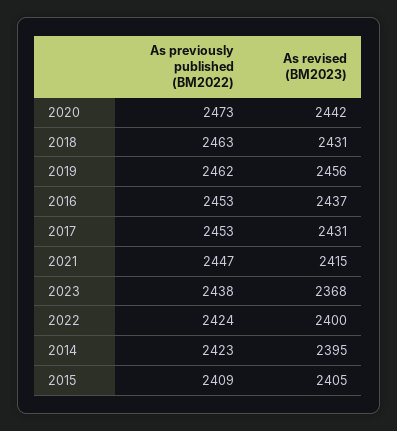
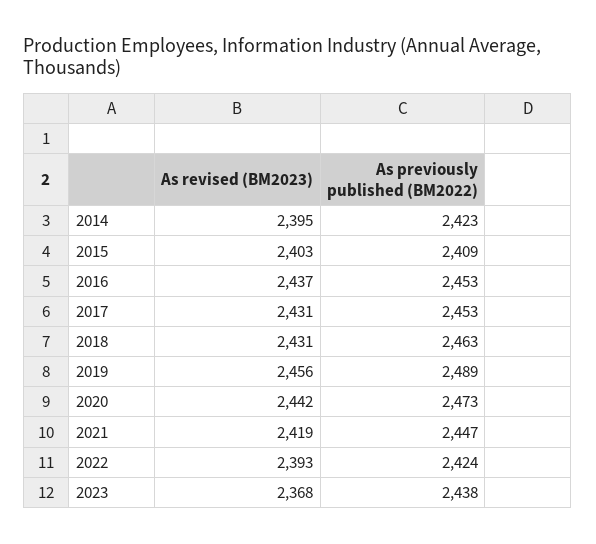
As previously published (BM2022), 2019: 2462 -> 2489
As revised (BM2023), 2021: 2415 -> 2419
As revised (BM2023), 2022: 2400 -> 2393
As revised (BM2023), 2015: 2405 -> 2403

